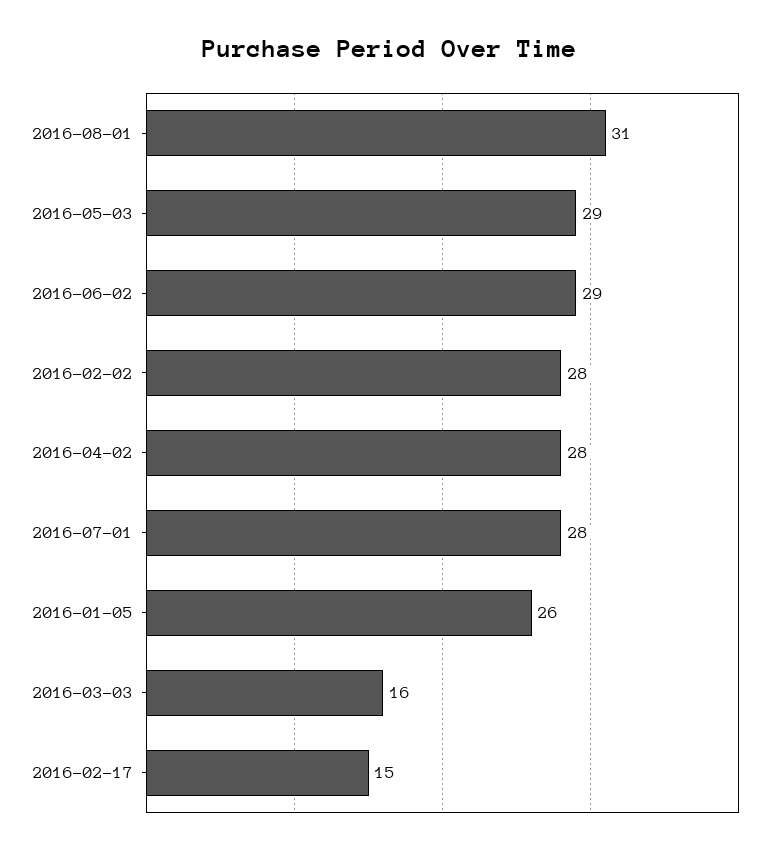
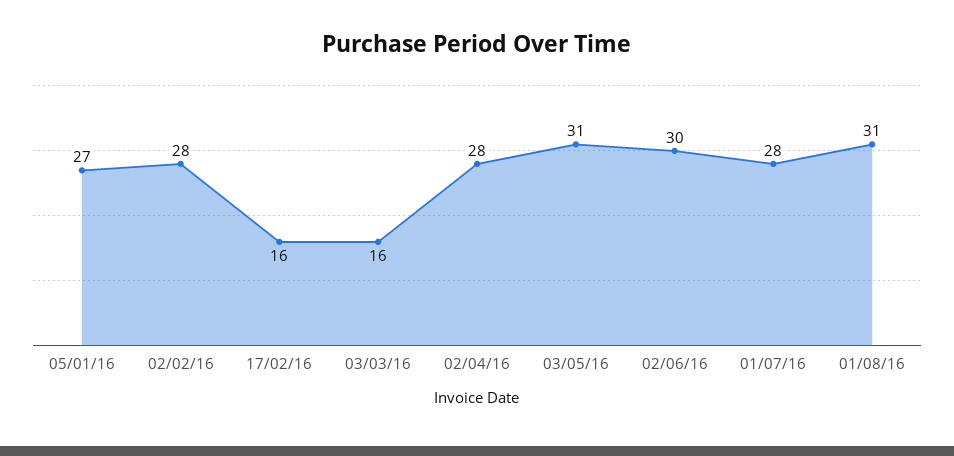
2016-05-03: 29 -> 31
2016-06-02: 29 -> 30
2016-01-05: 26 -> 27
2016-02-17: 15 -> 16

